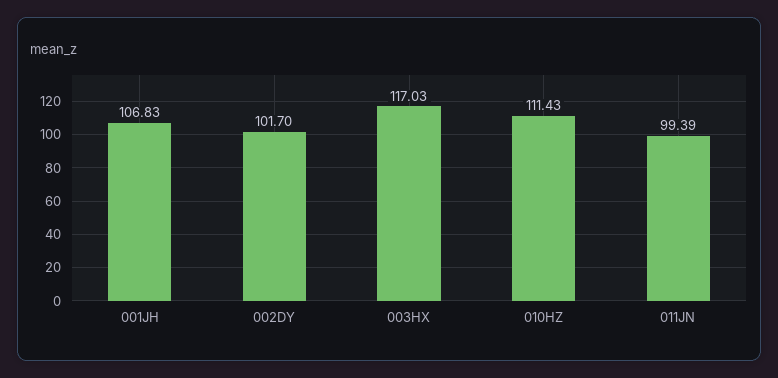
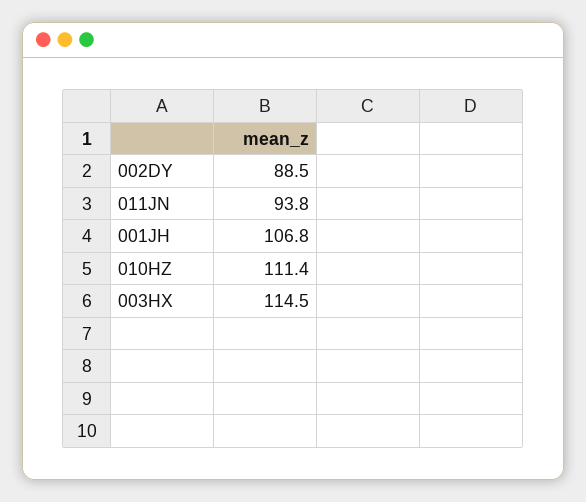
002DY: 101.7 -> 88.5
003HX: 117.03 -> 114.5
011JN: 99.39 -> 93.8

